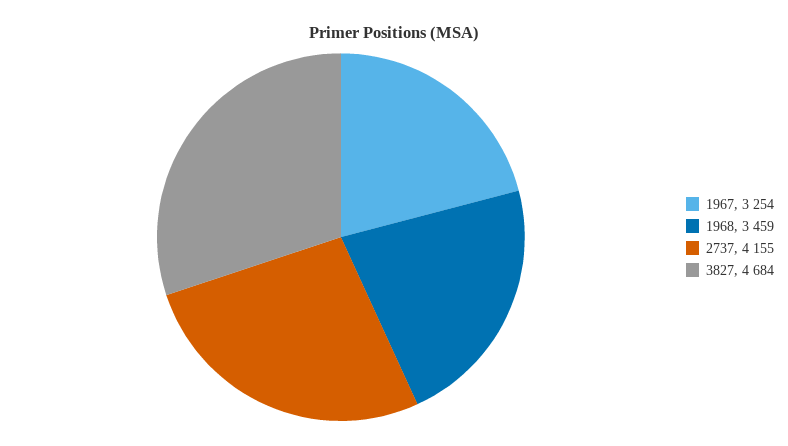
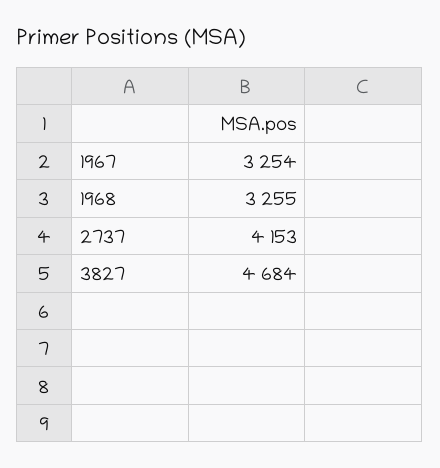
1968: 3459 -> 3255
2737: 4155 -> 4153

